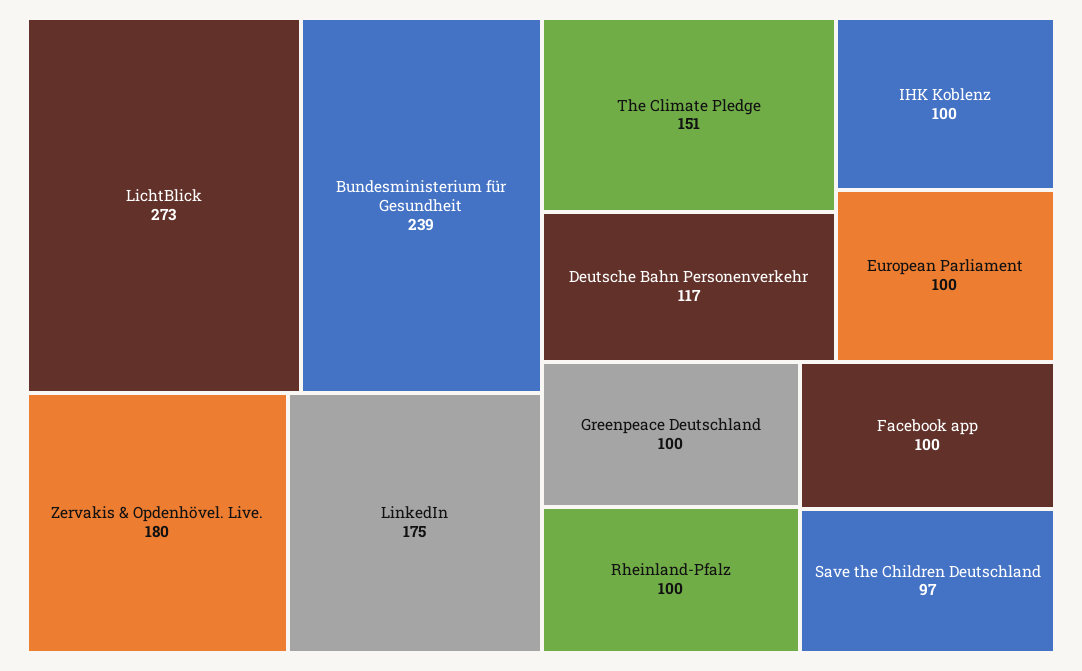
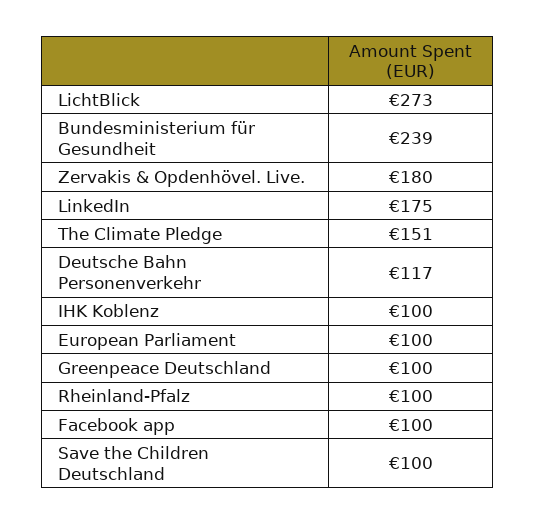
Save the Children Deutschland: 97 -> 100

